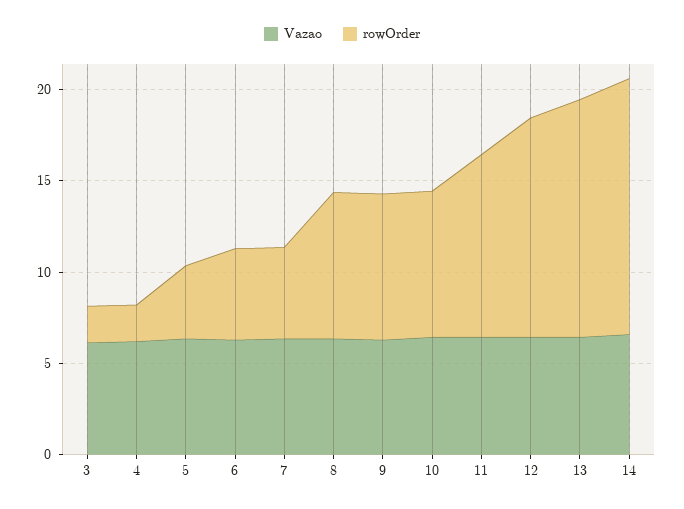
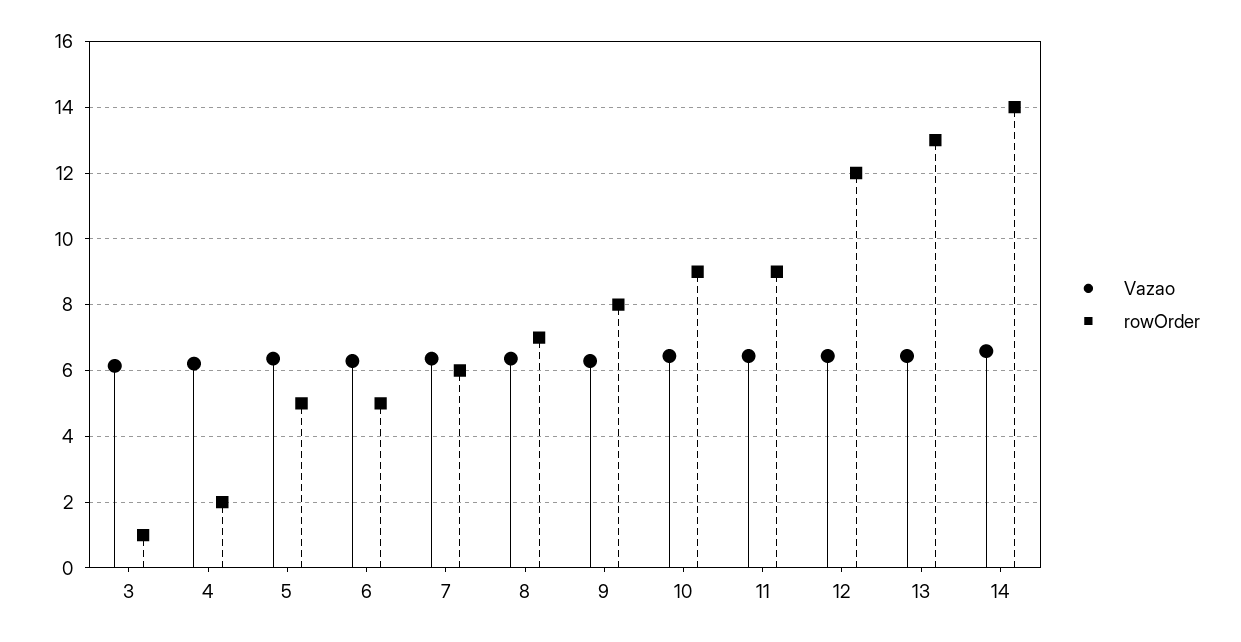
rowOrder, 3: 2 -> 1
rowOrder, 5: 4 -> 5
rowOrder, 7: 5 -> 6
rowOrder, 8: 8 -> 7
rowOrder, 10: 8 -> 9
rowOrder, 11: 10 -> 9

